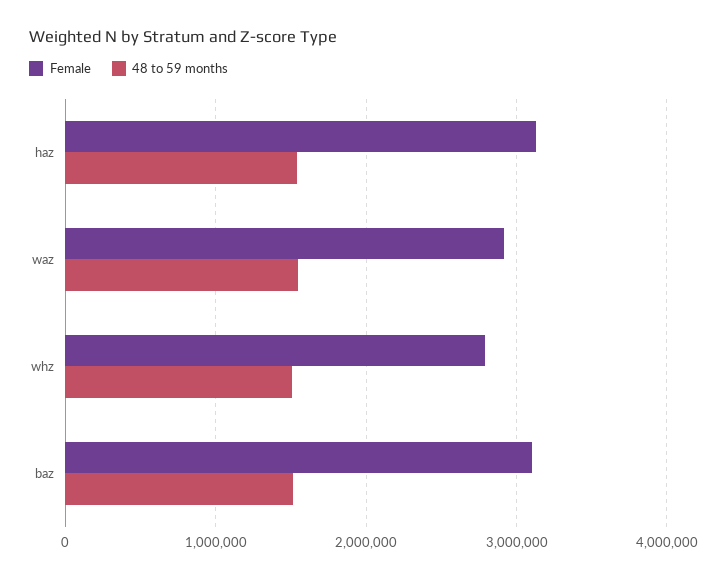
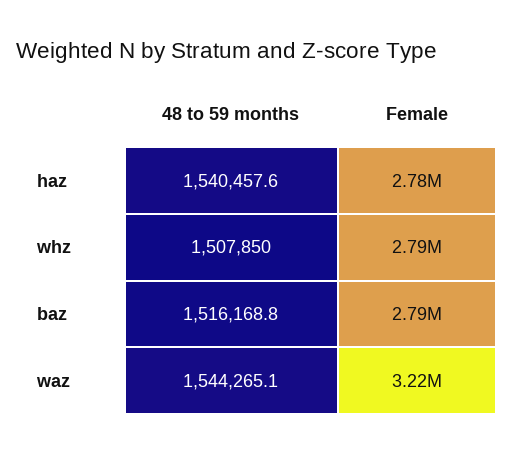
Female, haz: 3100000 -> 2780000
Female, waz: 2900000 -> 3220000
Female, baz: 3100000 -> 2790000

